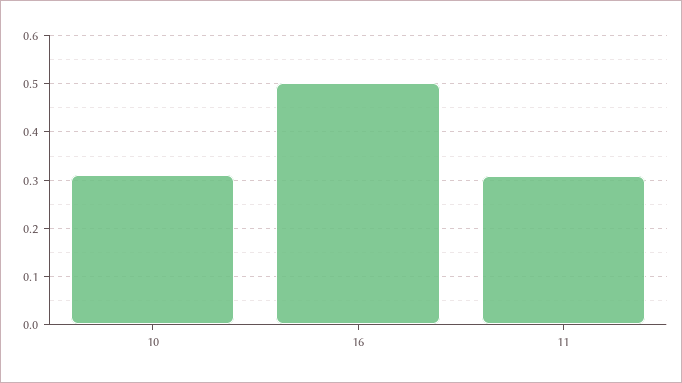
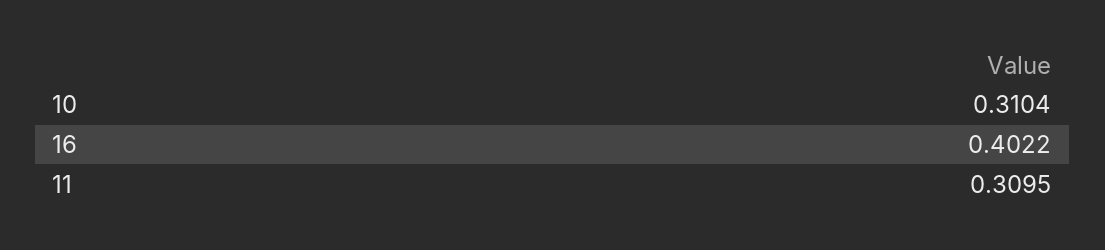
16: 0.5 -> 0.4022

